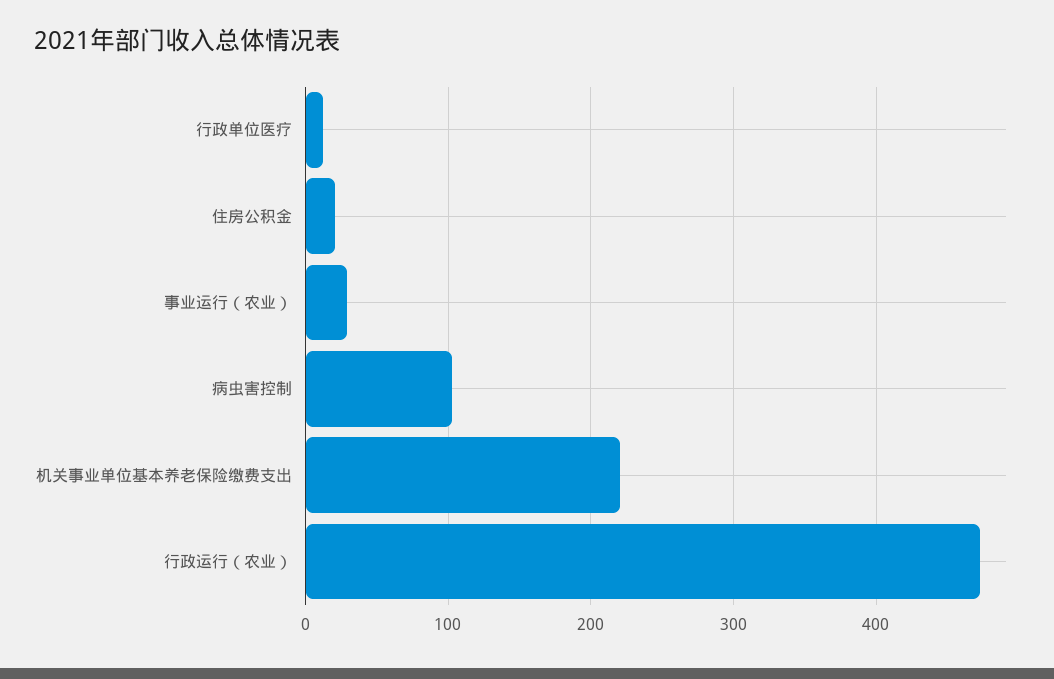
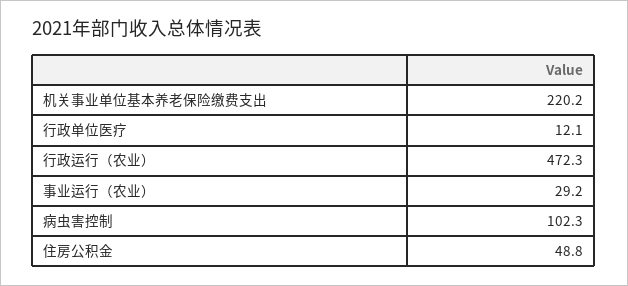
住房公积金: 20 -> 48.8

